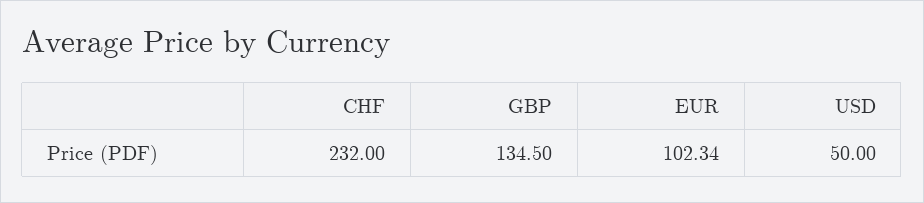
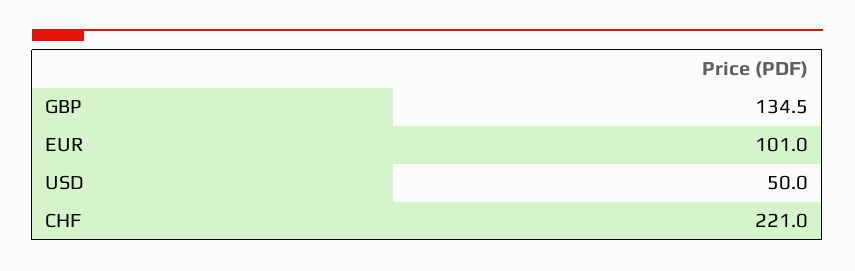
CHF: 232 -> 221
EUR: 102.34 -> 101

